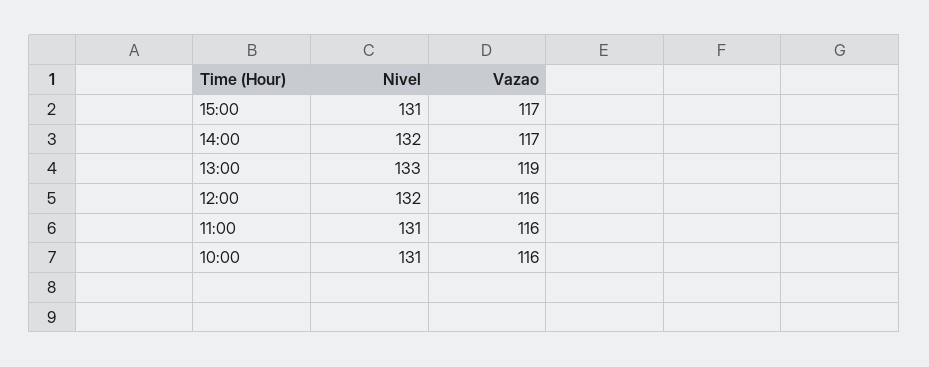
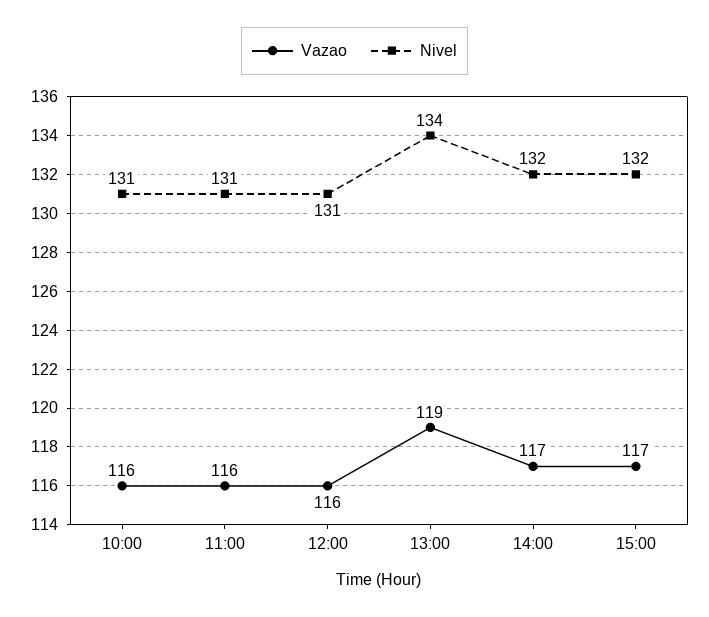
Nivel, 15:00: 131 -> 132
Nivel, 13:00: 133 -> 134
Nivel, 12:00: 132 -> 131

